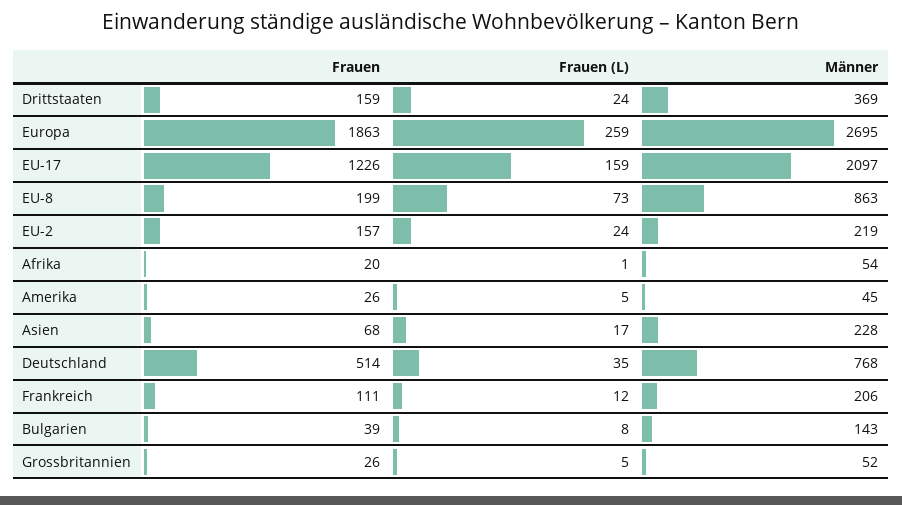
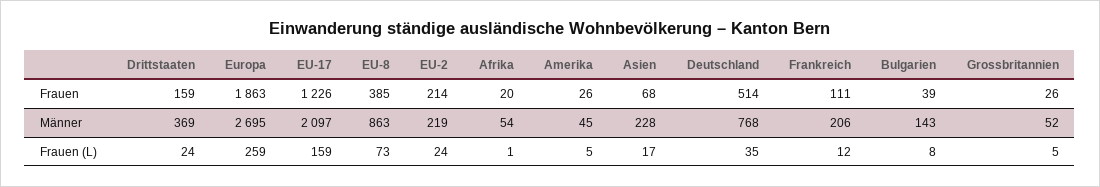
Frauen, EU-8: 199 -> 385
Frauen, EU-2: 157 -> 214

